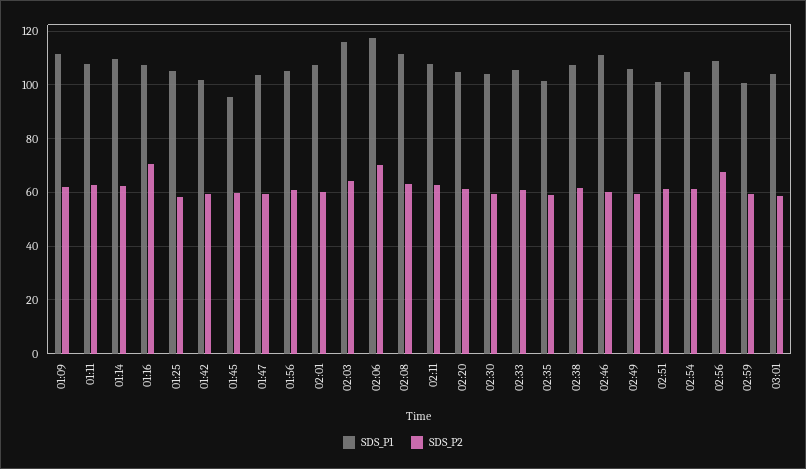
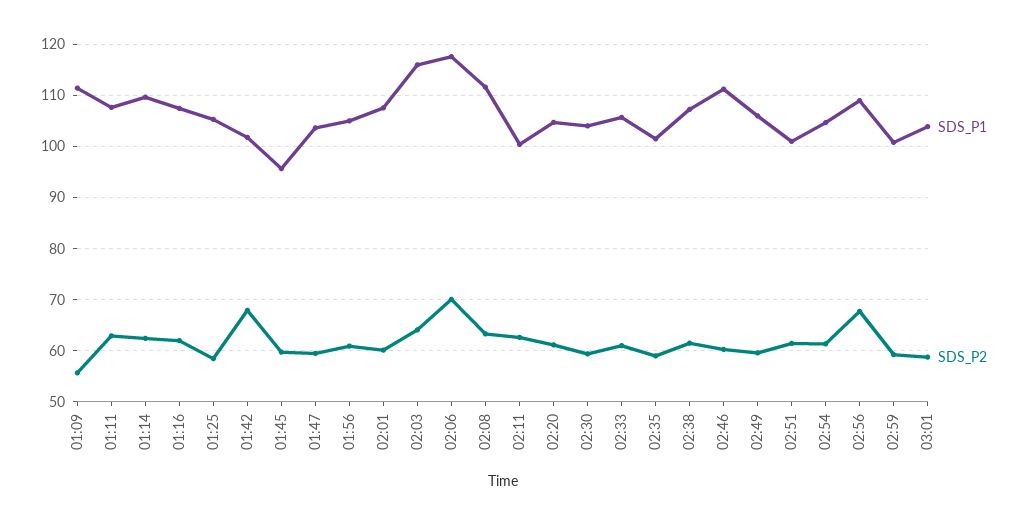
SDS_P2, 01:09: 62.5 -> 56
SDS_P2, 01:16: 70 -> 62
SDS_P2, 01:42: 60 -> 68
SDS_P1, 02:11: 107.5 -> 100

